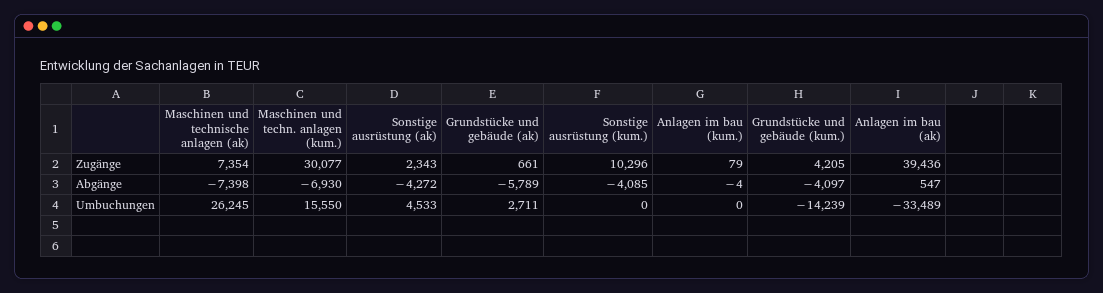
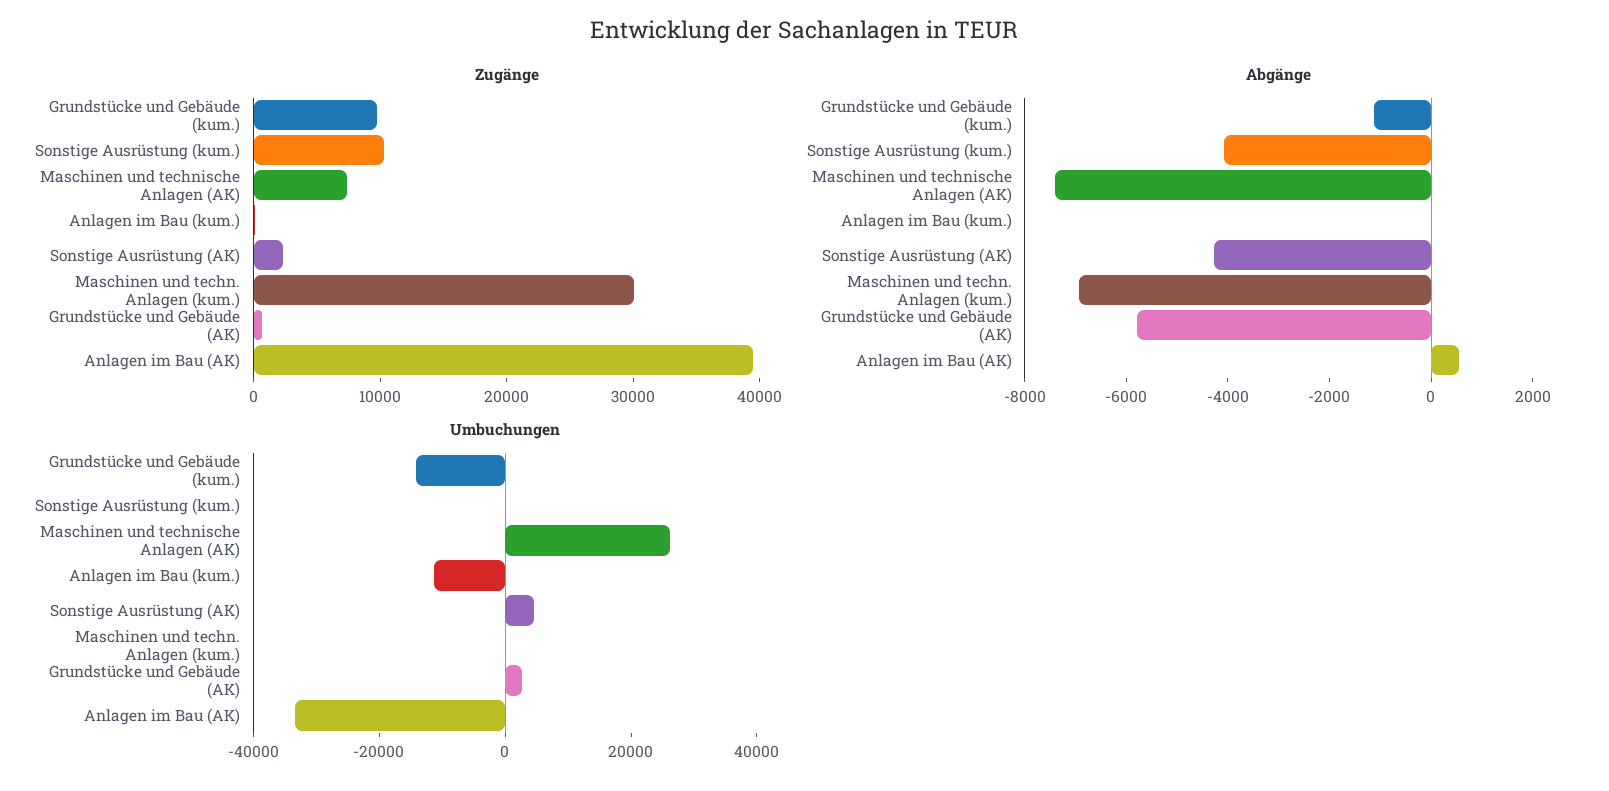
Zugänge, Grundstücke und gebäude (kum.): 4205 -> 10000
Abgänge, Grundstücke und gebäude (kum.): -4097 -> -1000
Umbuchungen, Maschinen und techn. anlagen (kum.): 15550 -> 0
Umbuchungen, Anlagen im bau (kum.): 0 -> -10000

